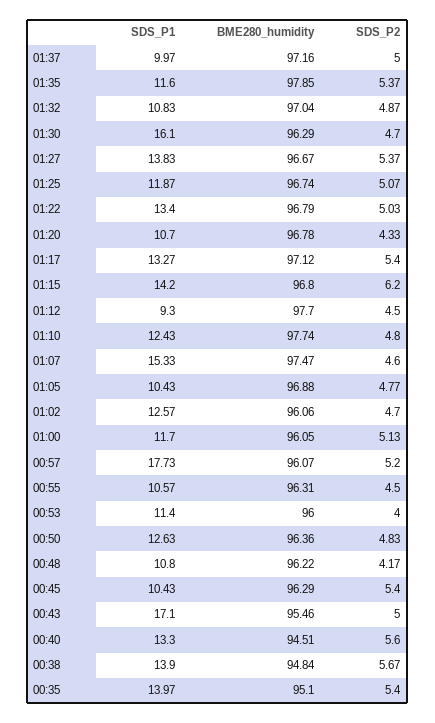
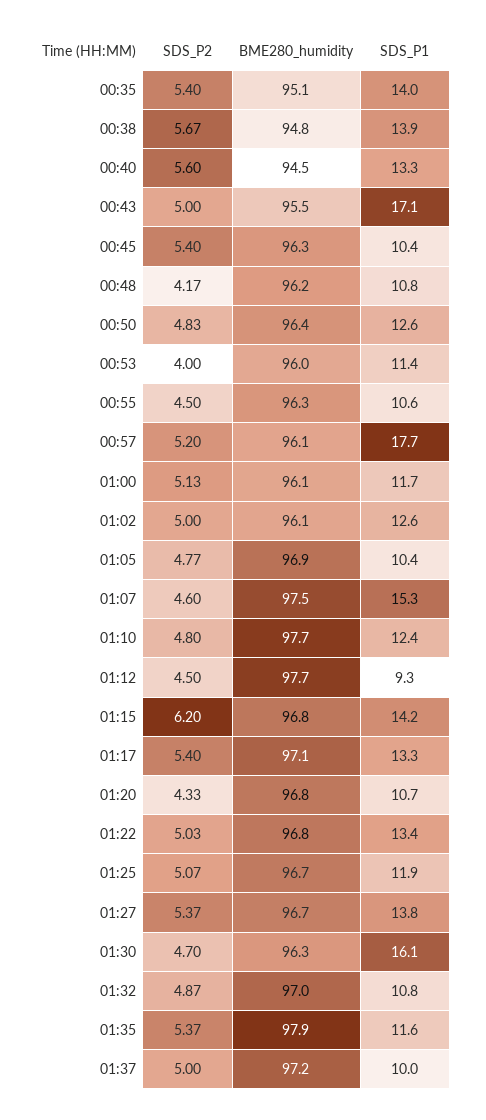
SDS_P2, 01:02: 4.7 -> 5

